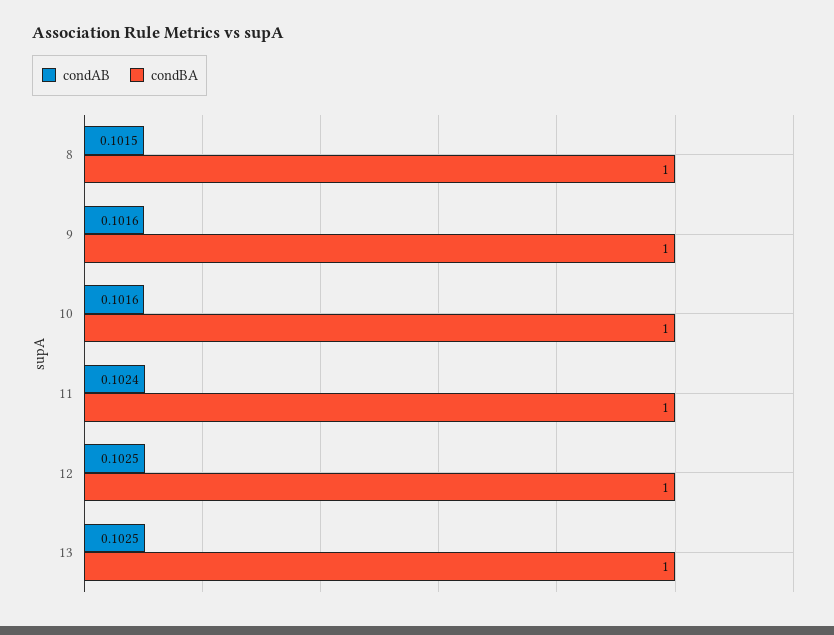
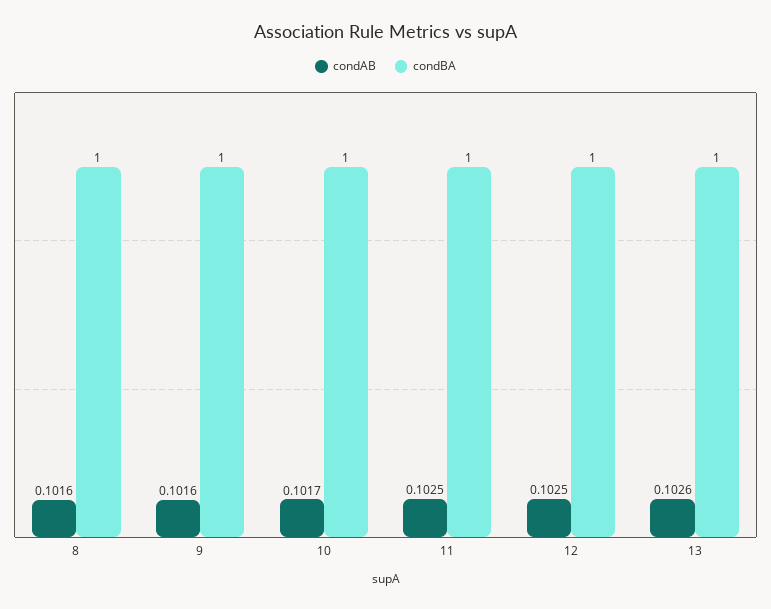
condAB, 8: 0.1015 -> 0.1016
condAB, 10: 0.1016 -> 0.1017
condAB, 11: 0.1024 -> 0.1025
condAB, 13: 0.1025 -> 0.1026

